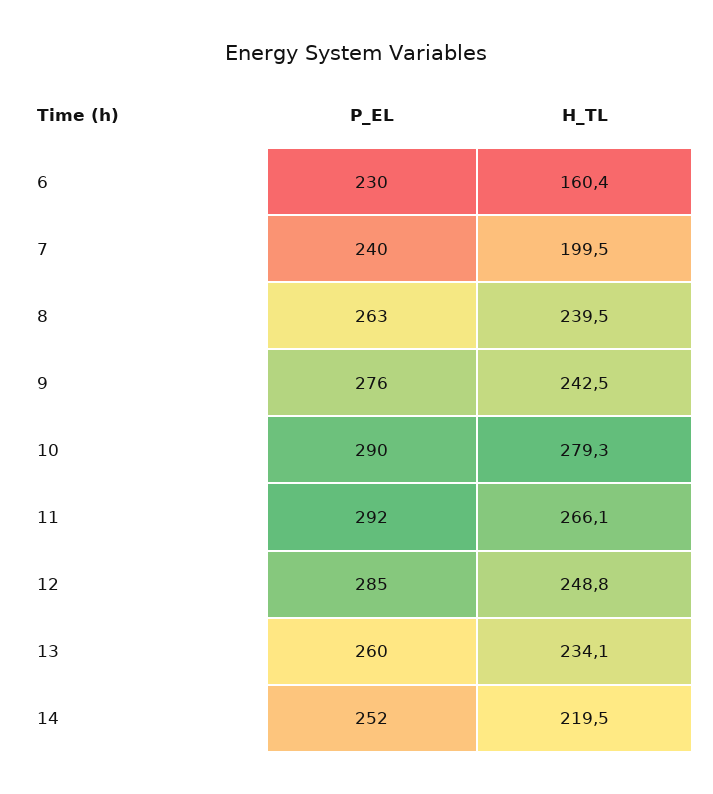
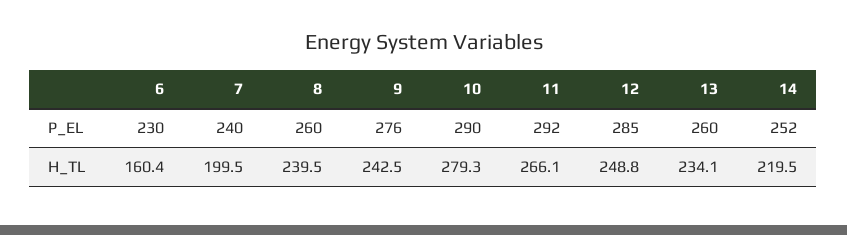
P_EL, 8: 263 -> 260

